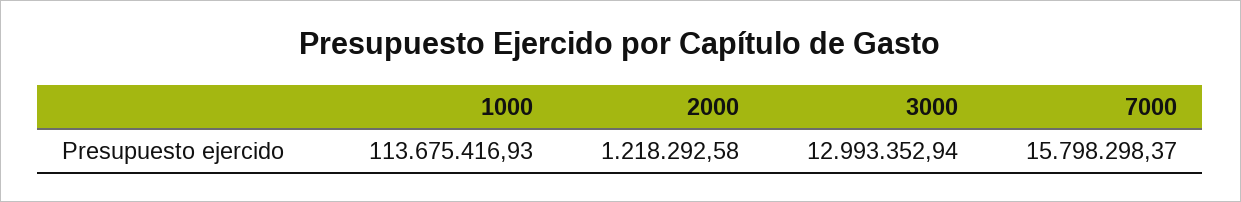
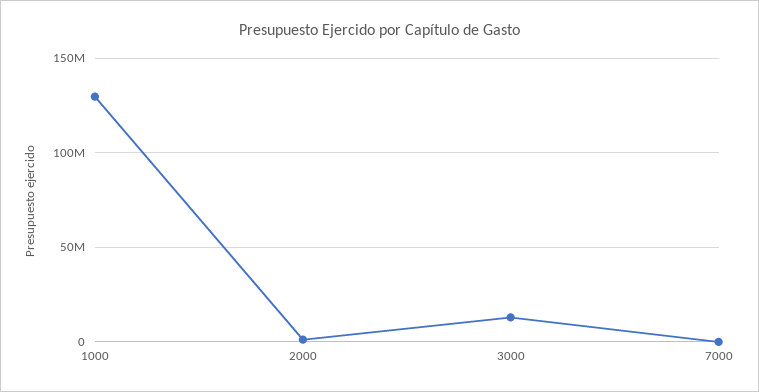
1000: 113675416.93 -> 130000000
7000: 15798298.37 -> 0

